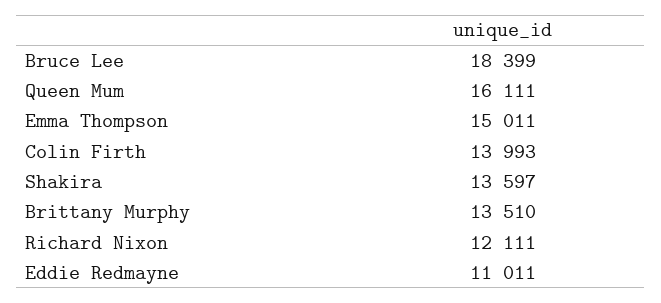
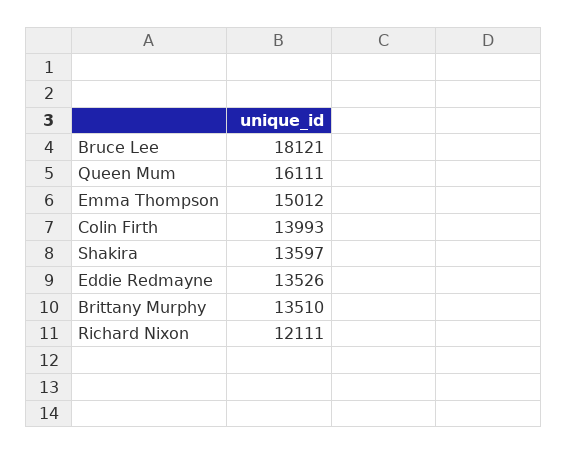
Bruce Lee: 18399 -> 18121
Emma Thompson: 15011 -> 15012
Eddie Redmayne: 11011 -> 13526

